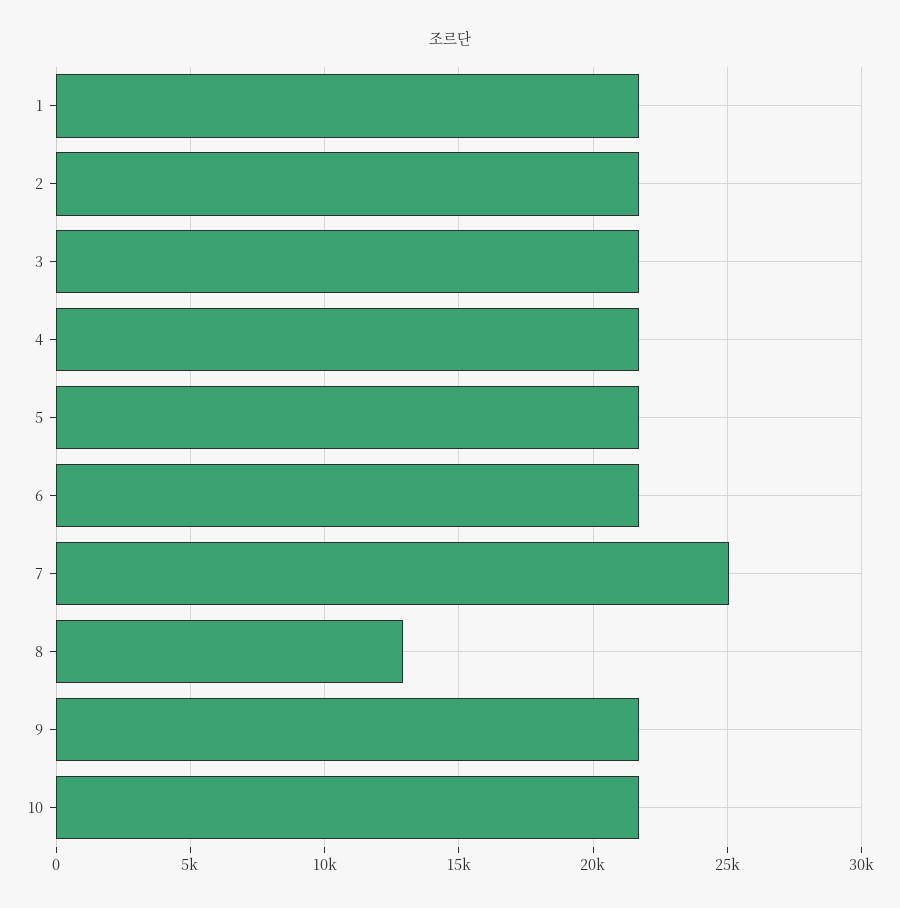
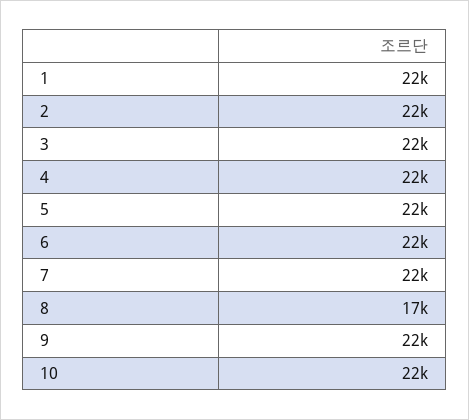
7: 25000 -> 22000
8: 13000 -> 17000

